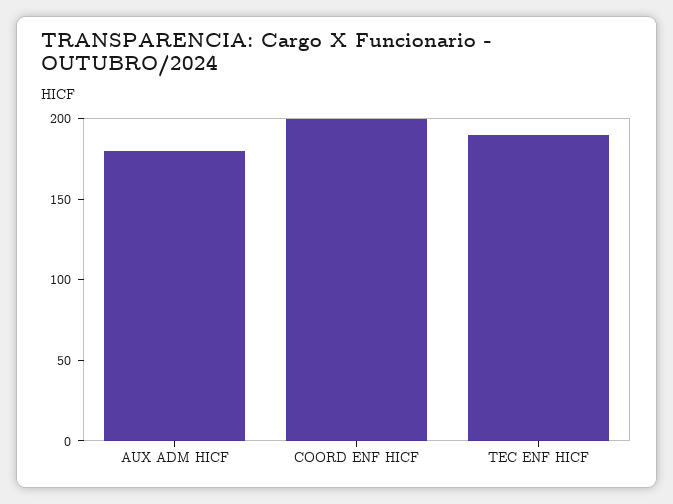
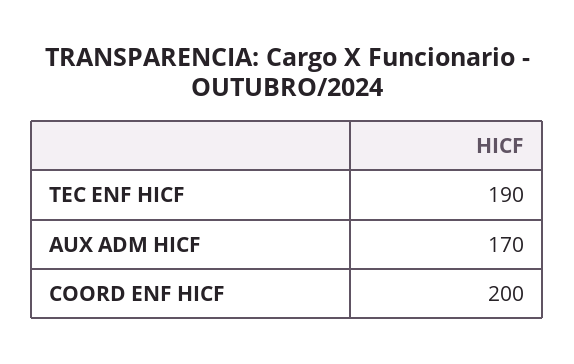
AUX ADM HICF: 180 -> 170

